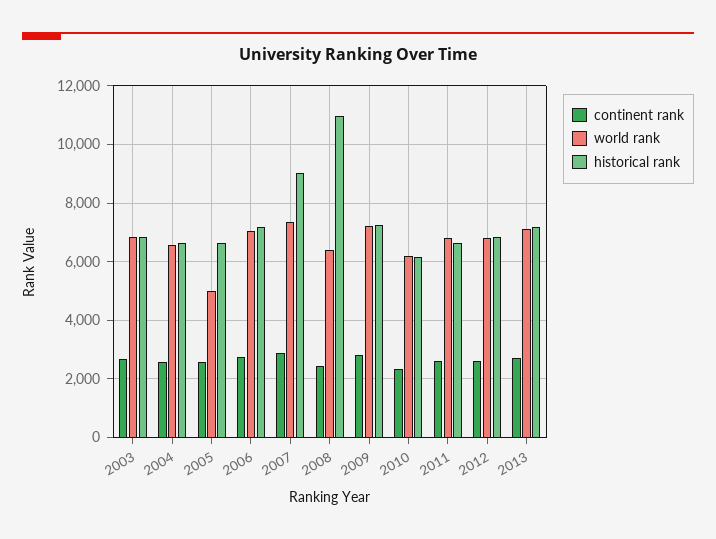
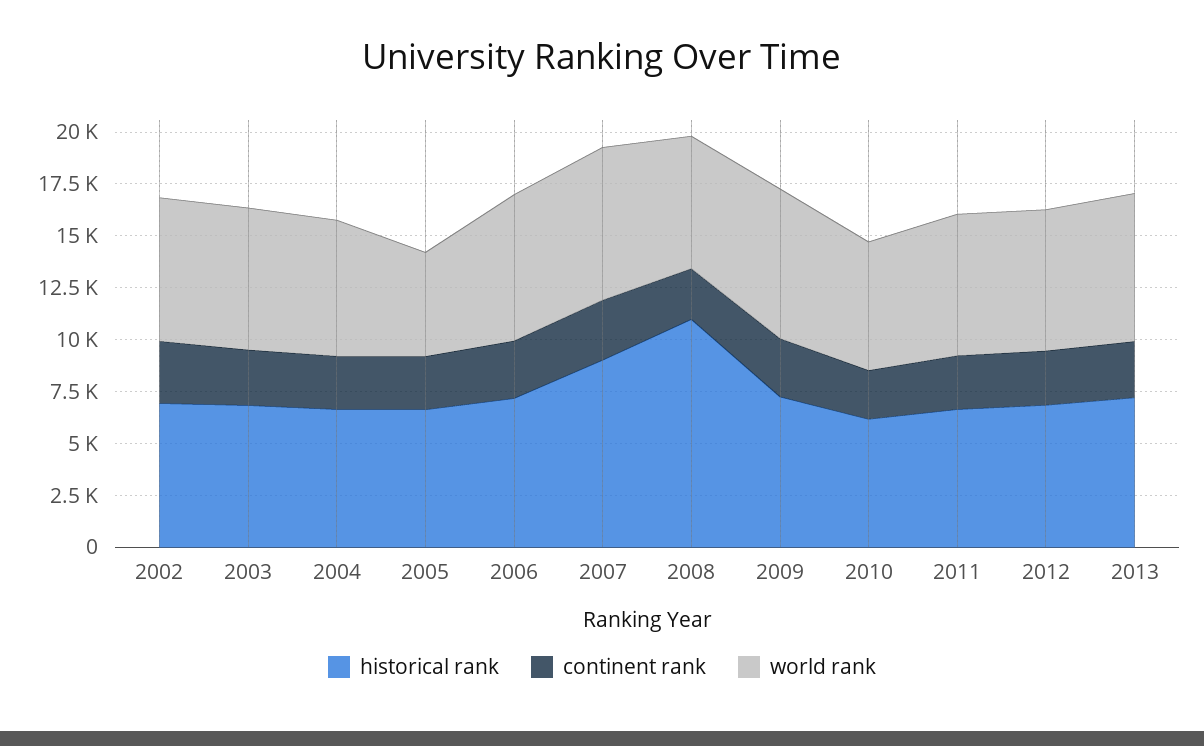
historical rank, 2002: none -> 7000
continent rank, 2002: none -> 3000
world rank, 2002: none -> 7000

